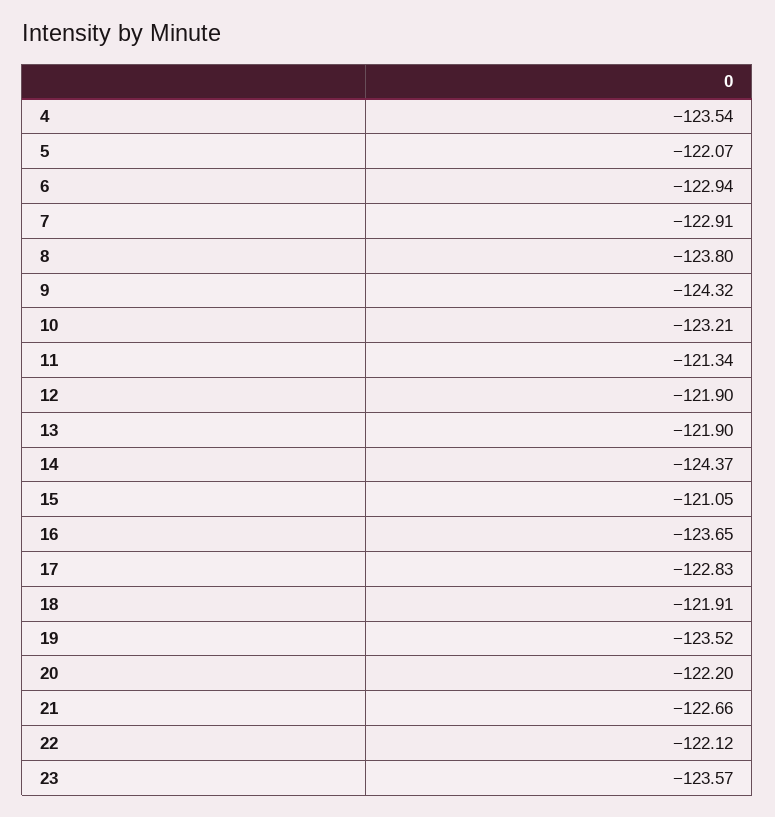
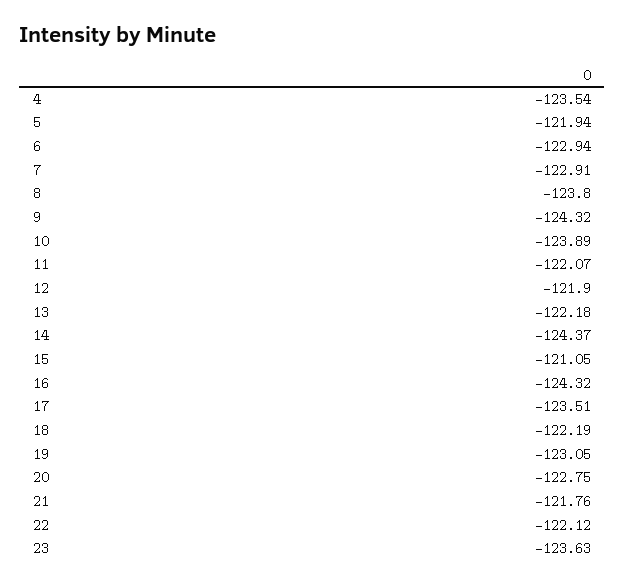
5: -122.07 -> -121.94
10: -123.21 -> -123.89
11: -121.34 -> -122.07
13: -121.9 -> -122.18
16: -123.65 -> -124.32
17: -122.83 -> -123.51
18: -121.91 -> -122.19
19: -123.52 -> -123.05
20: -122.2 -> -122.75
21: -122.66 -> -121.76
23: -123.57 -> -123.63

